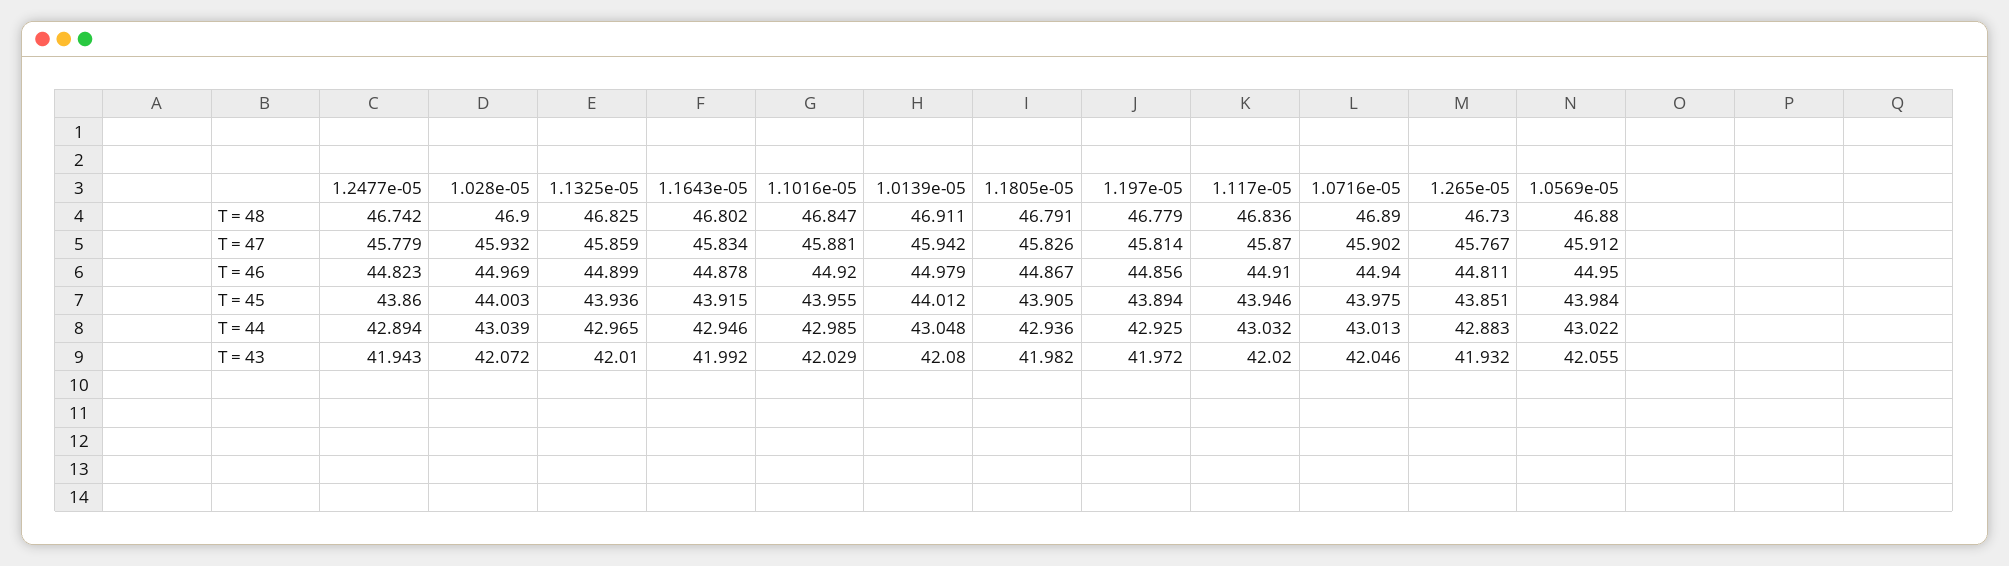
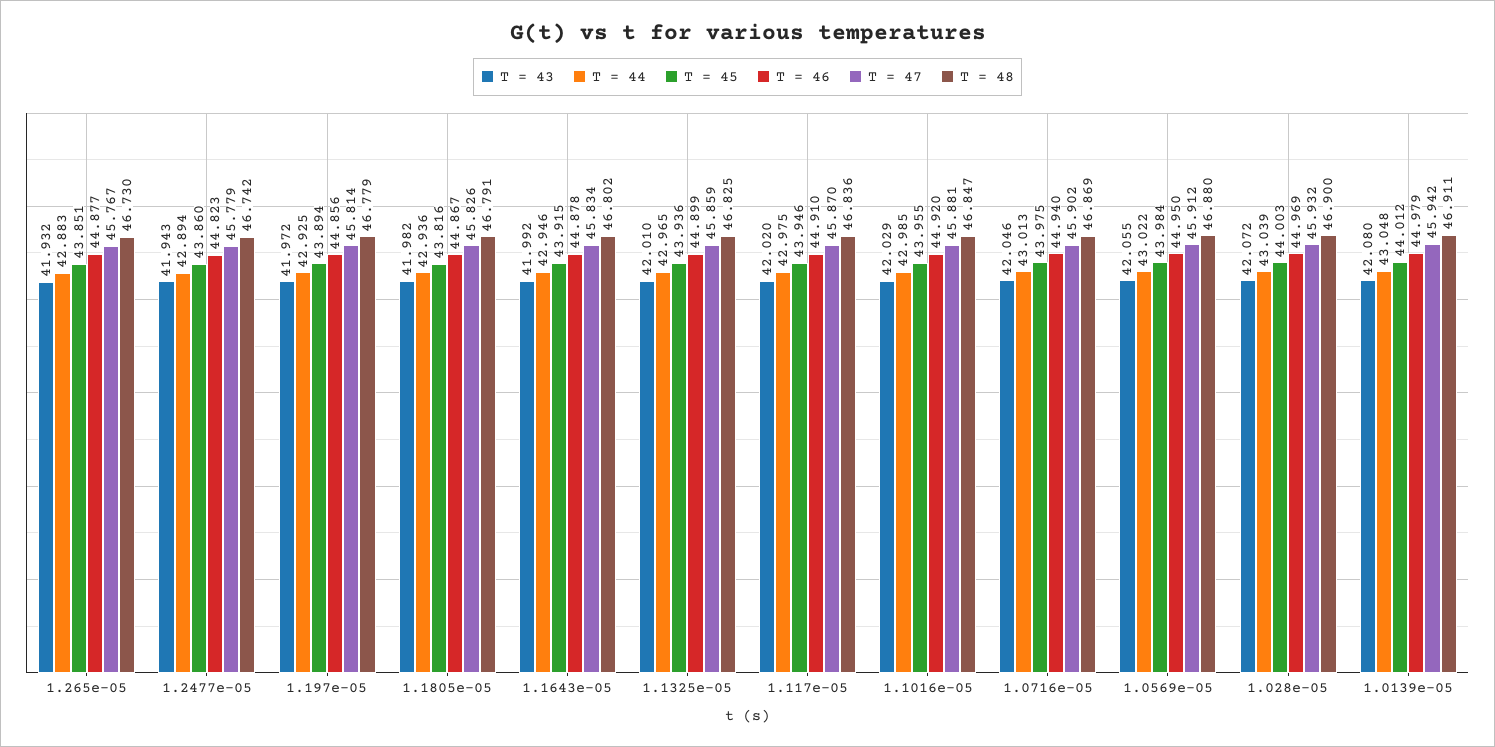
T = 48, 1.0716e-05: 46.89 -> 46.869
T = 46, 1.265e-05: 44.811 -> 44.877
T = 45, 1.1805e-05: 43.905 -> 43.816
T = 44, 1.117e-05: 43.032 -> 42.975

